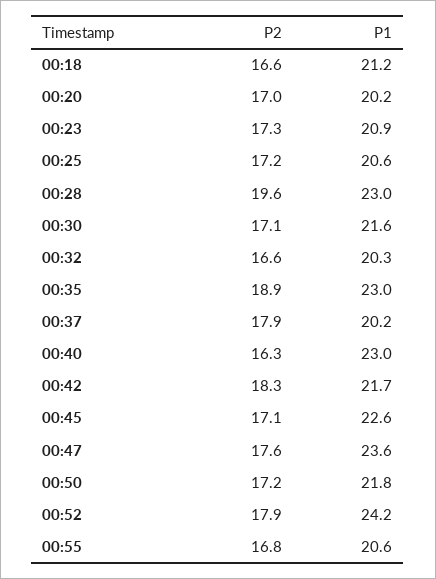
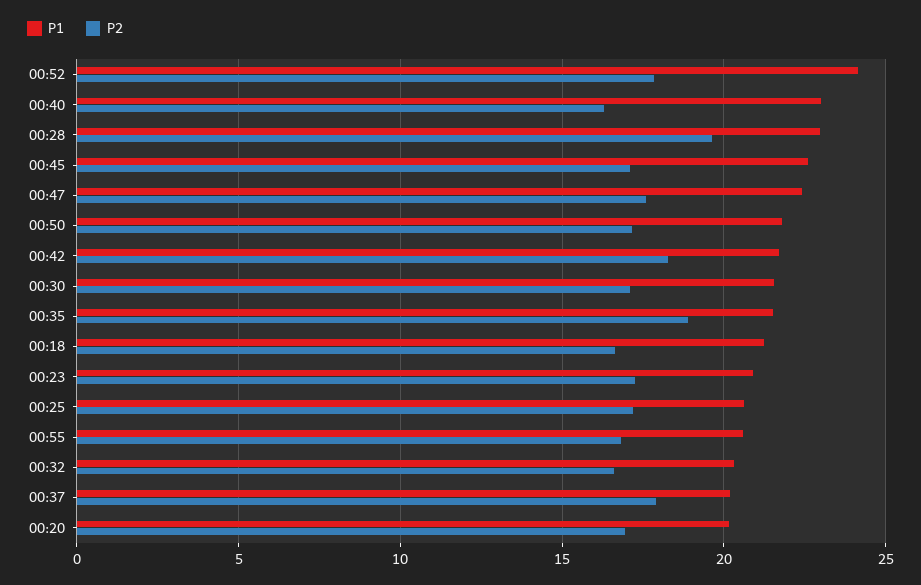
P1, 00:35: 23 -> 21.5
P1, 00:47: 23.6 -> 22.5

